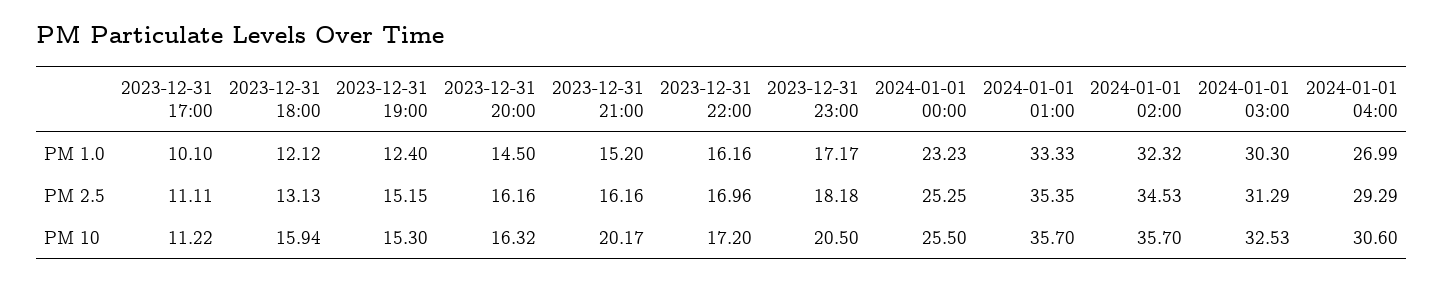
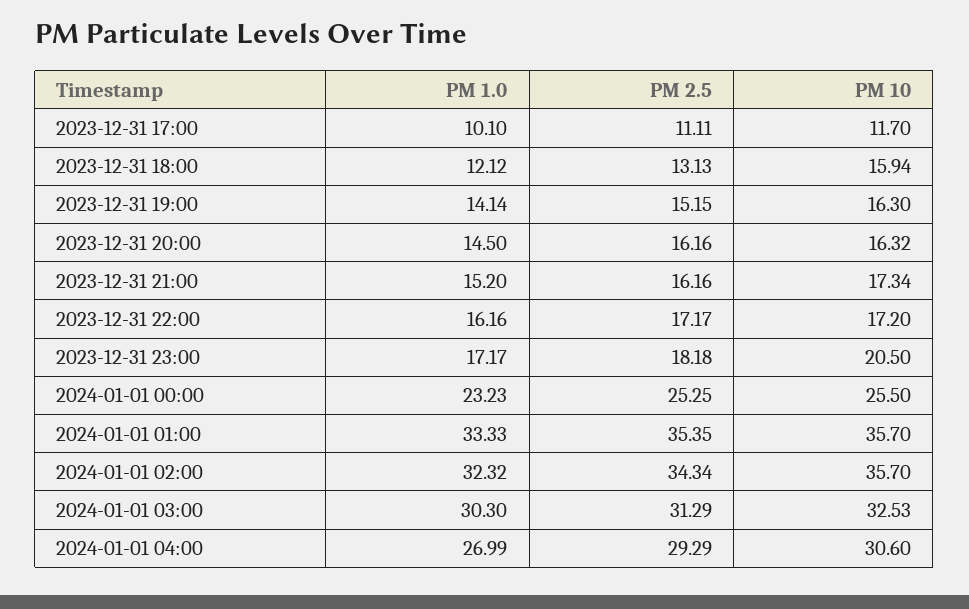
2023-12-31 19:00, PM 1.0: 12.4 -> 14.14
2023-12-31 22:00, PM 2.5: 16.96 -> 17.17
2024-01-01 02:00, PM 2.5: 34.53 -> 34.34
2023-12-31 17:00, PM 10: 11.22 -> 11.7
2023-12-31 19:00, PM 10: 15.3 -> 16.3
2023-12-31 21:00, PM 10: 20.17 -> 17.34

